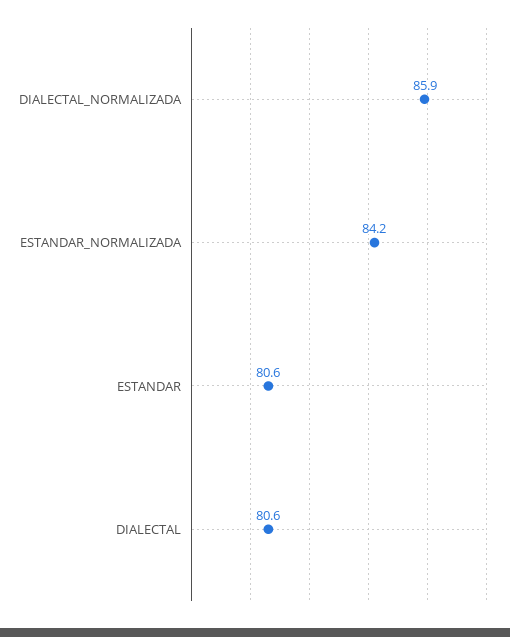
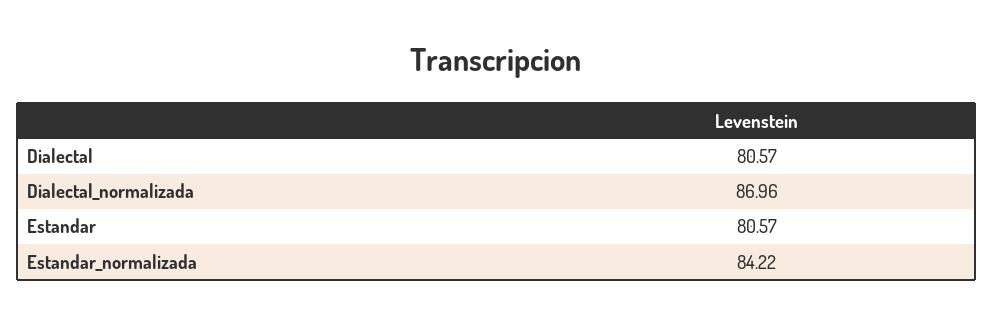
DIALECTAL_NORMALIZADA: 85.9 -> 86.96

